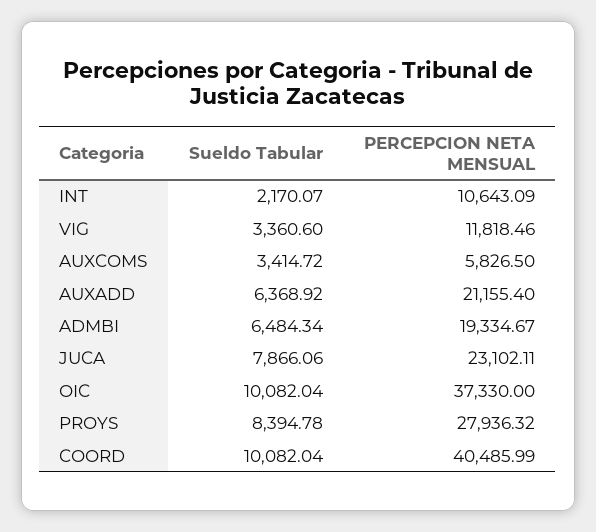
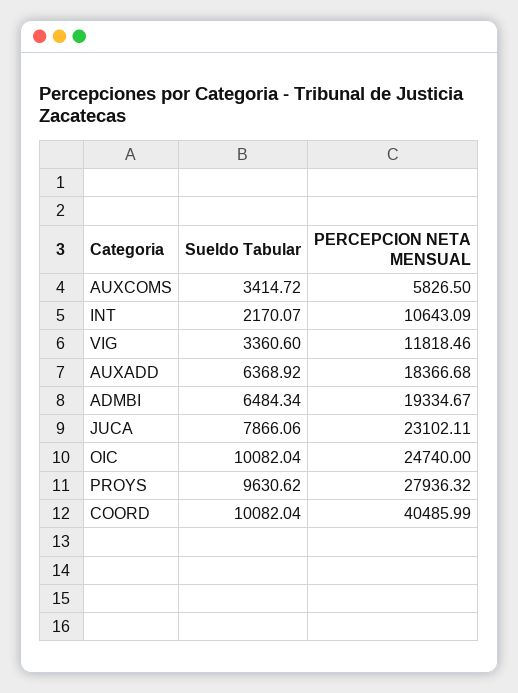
PERCEPCION NETA MENSUAL, AUXADD: 21155.4 -> 18366.68
PERCEPCION NETA MENSUAL, OIC: 37330 -> 24740
Sueldo Tabular, PROYS: 8394.78 -> 9630.62

